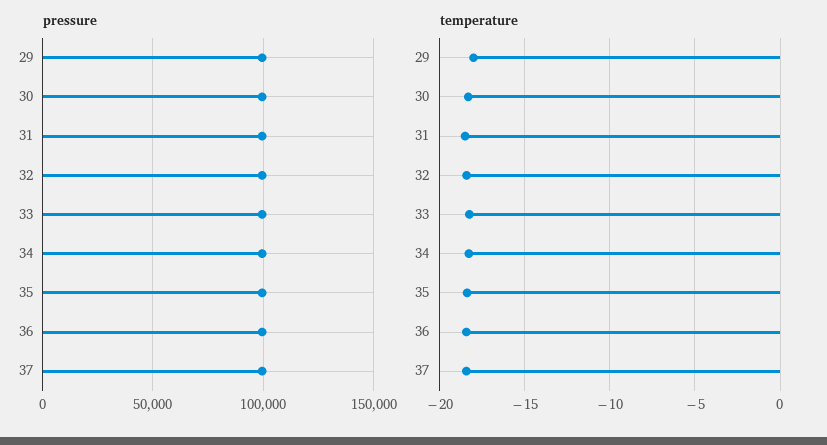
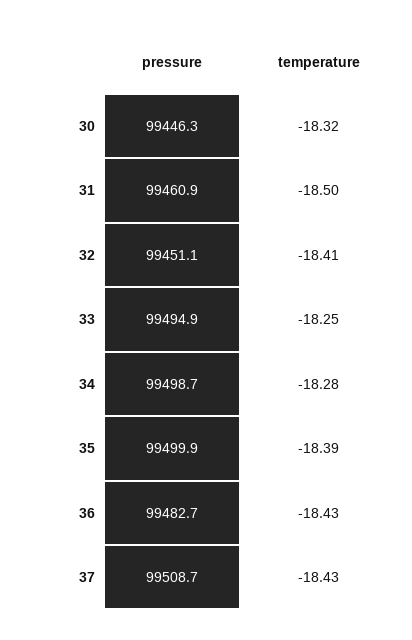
pressure, 29: 100000 -> none
temperature, 29: -18 -> none

